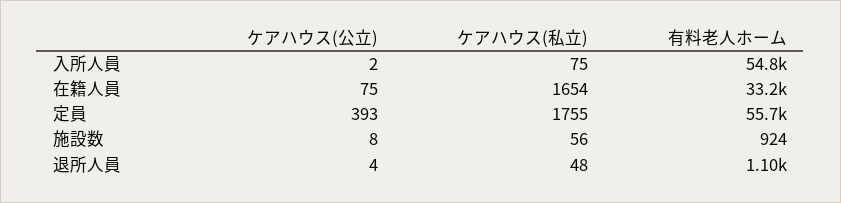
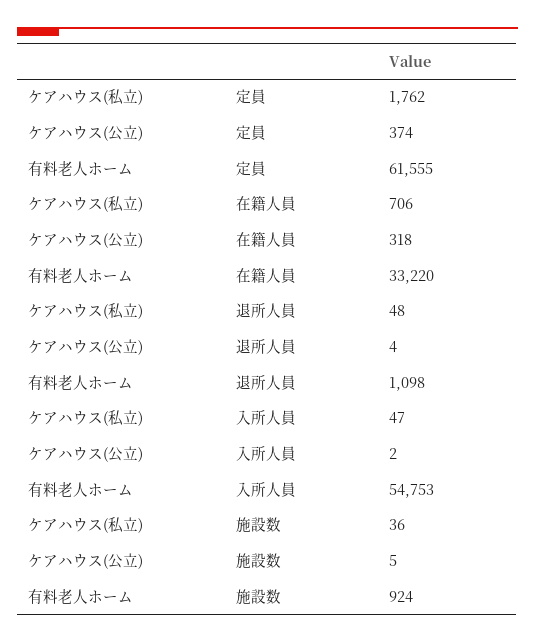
ケアハウス(私立), 入所人員: 75 -> 47
ケアハウス(公立), 在籍人員: 75 -> 318
ケアハウス(私立), 在籍人員: 1654 -> 706
ケアハウス(公立), 定員: 393 -> 374
ケアハウス(私立), 定員: 1755 -> 1762
有料老人ホーム, 定員: 55700 -> 61555
ケアハウス(公立), 施設数: 8 -> 5
ケアハウス(私立), 施設数: 56 -> 36

